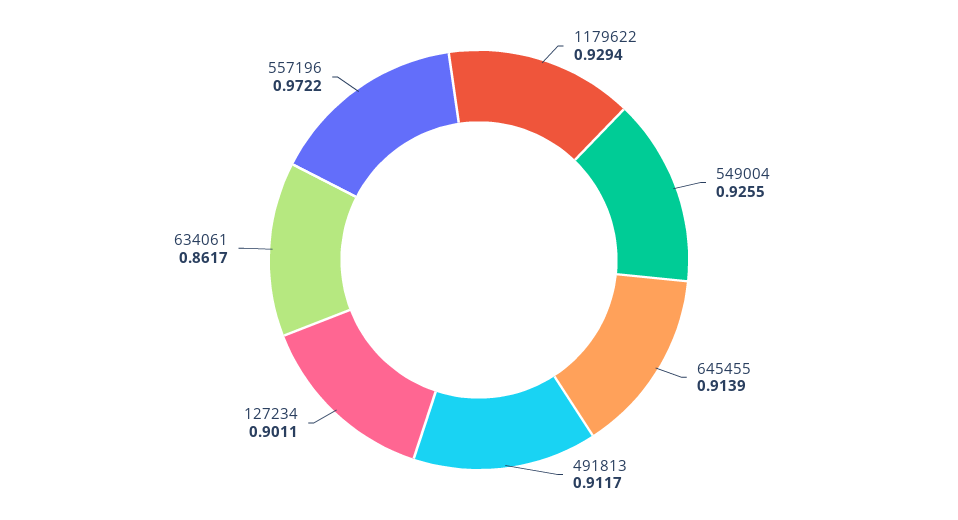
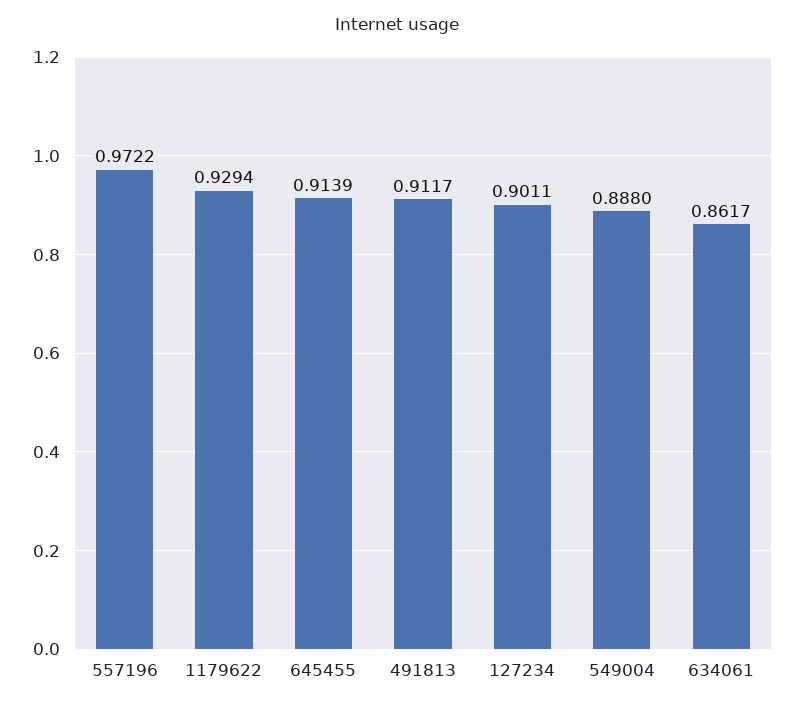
549004: 0.9255 -> 0.888

